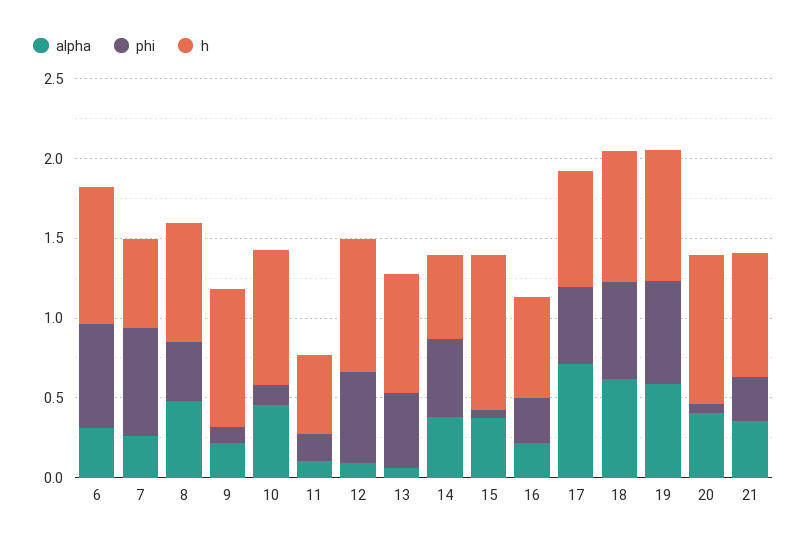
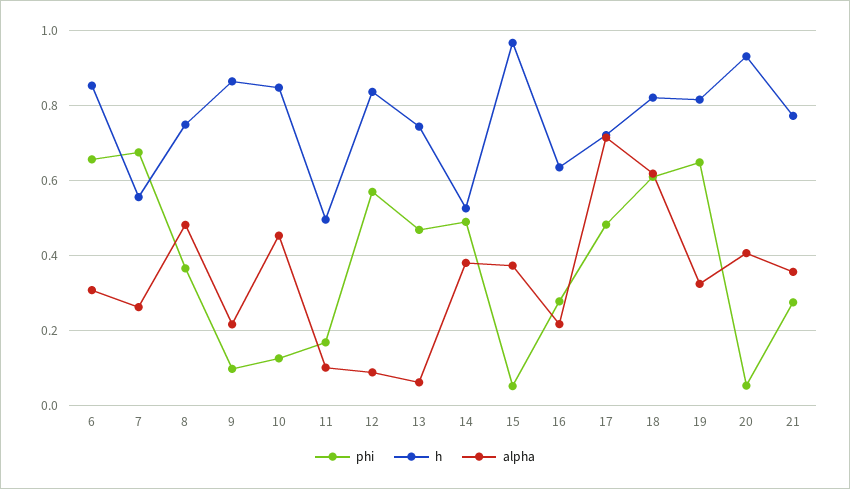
alpha, 19: 0.6 -> 0.32

